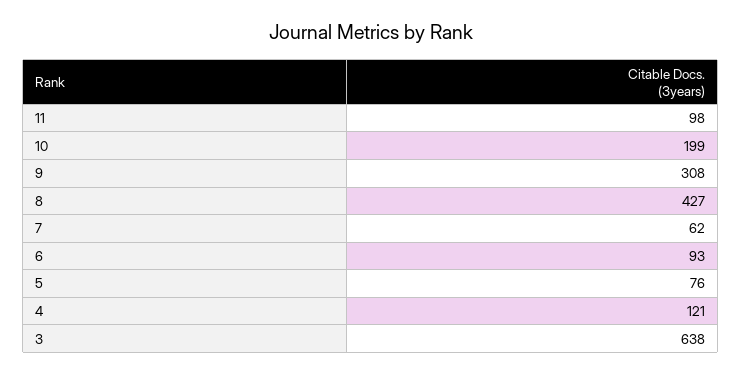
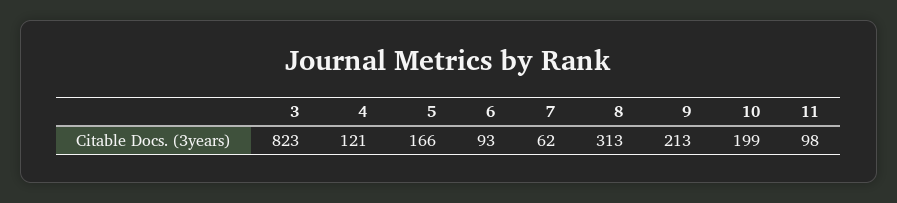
9: 308 -> 213
8: 427 -> 313
5: 76 -> 166
3: 638 -> 823

